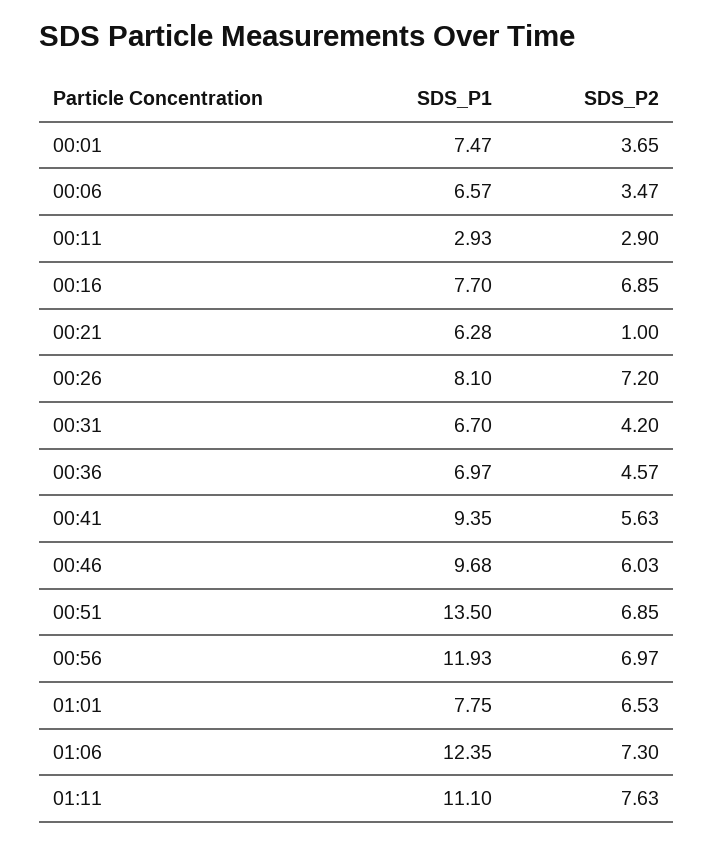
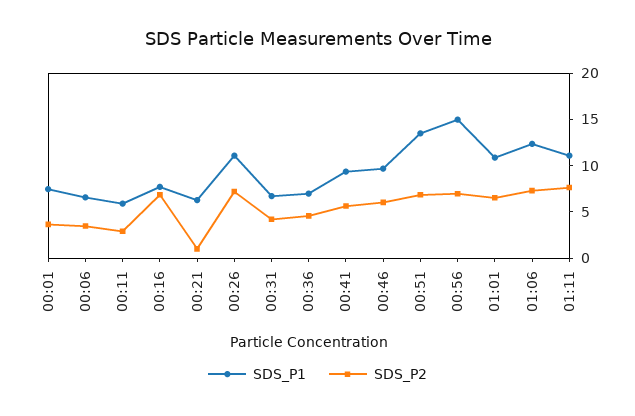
SDS_P1, 00:11: 2.93 -> 6
SDS_P1, 00:26: 8.1 -> 11
SDS_P1, 00:56: 11.93 -> 15
SDS_P1, 01:01: 7.75 -> 11

